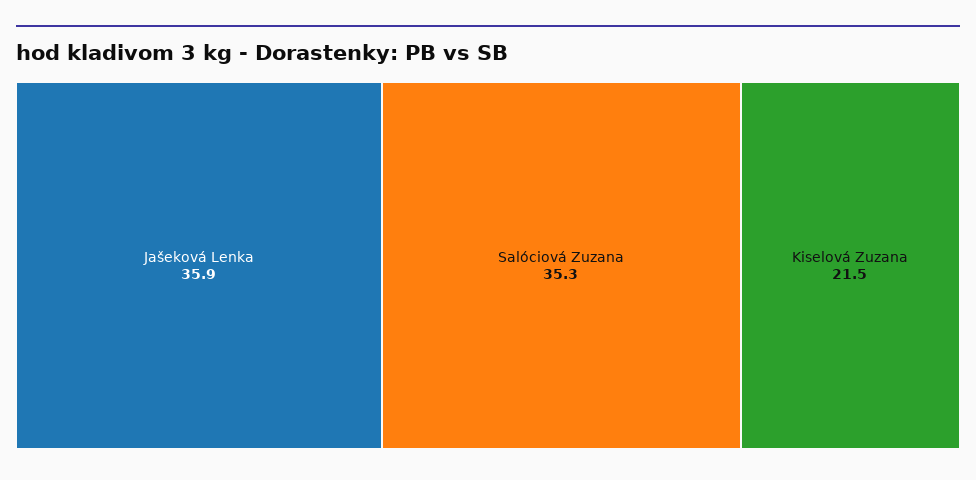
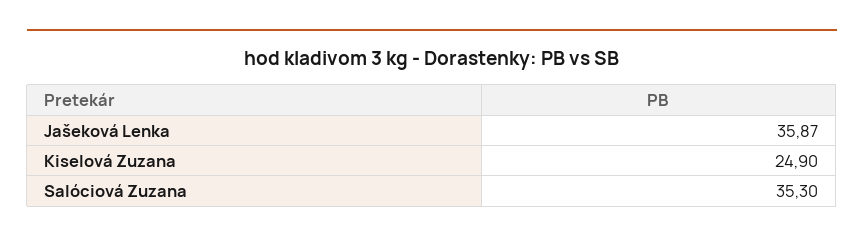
Kiselová Zuzana: 21.5 -> 24.9

